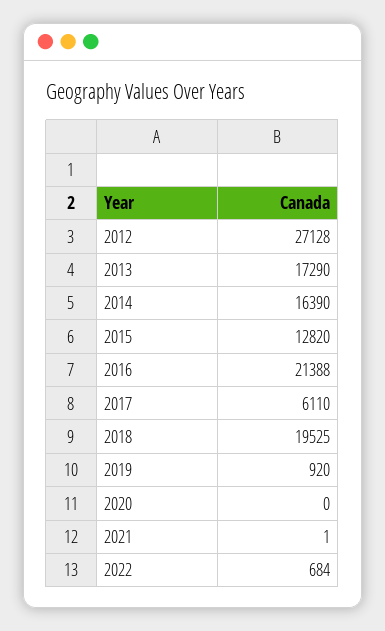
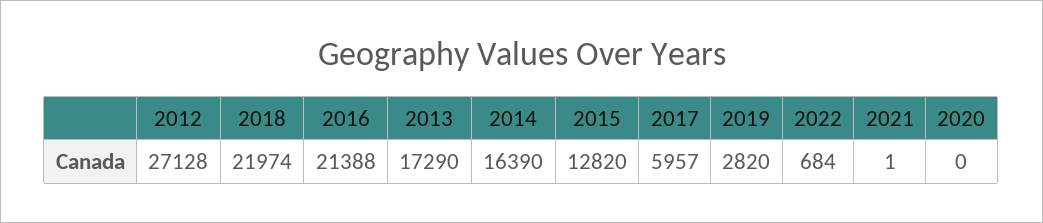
2017: 6110 -> 5957
2018: 19525 -> 21974
2019: 920 -> 2820

